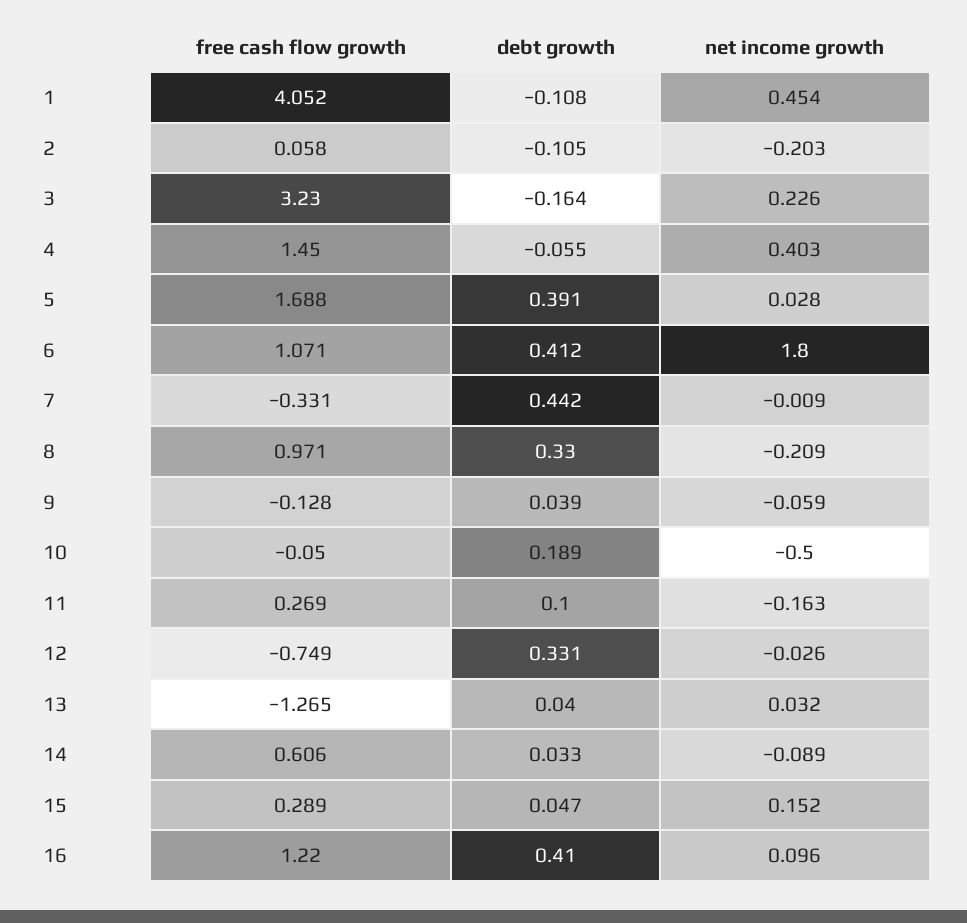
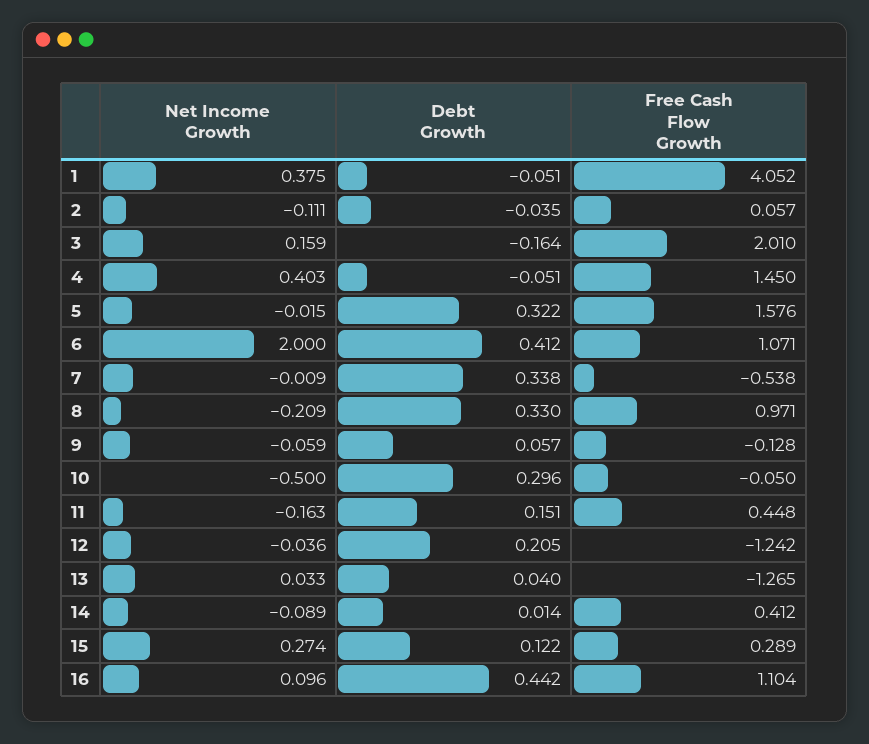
debt growth, 1: -0.108 -> -0.051
net income growth, 1: 0.454 -> 0.375
free cash flow growth, 2: 0.058 -> 0.057
debt growth, 2: -0.105 -> -0.035
net income growth, 2: -0.203 -> -0.111
free cash flow growth, 3: 3.23 -> 2.01
net income growth, 3: 0.226 -> 0.159
debt growth, 4: -0.055 -> -0.051
free cash flow growth, 5: 1.688 -> 1.576
debt growth, 5: 0.391 -> 0.322
net income growth, 5: 0.028 -> -0.015
net income growth, 6: 1.8 -> 2
free cash flow growth, 7: -0.331 -> -0.538
debt growth, 7: 0.442 -> 0.338
debt growth, 9: 0.039 -> 0.057
debt growth, 10: 0.189 -> 0.296
free cash flow growth, 11: 0.269 -> 0.448
debt growth, 11: 0.1 -> 0.151
free cash flow growth, 12: -0.749 -> -1.242
debt growth, 12: 0.331 -> 0.205
net income growth, 12: -0.026 -> -0.036
net income growth, 13: 0.032 -> 0.033
free cash flow growth, 14: 0.606 -> 0.412
debt growth, 14: 0.033 -> 0.014
debt growth, 15: 0.047 -> 0.122
net income growth, 15: 0.152 -> 0.274
free cash flow growth, 16: 1.22 -> 1.104
debt growth, 16: 0.41 -> 0.442

